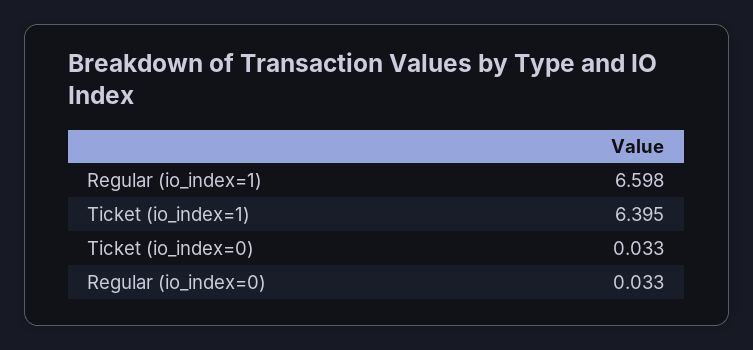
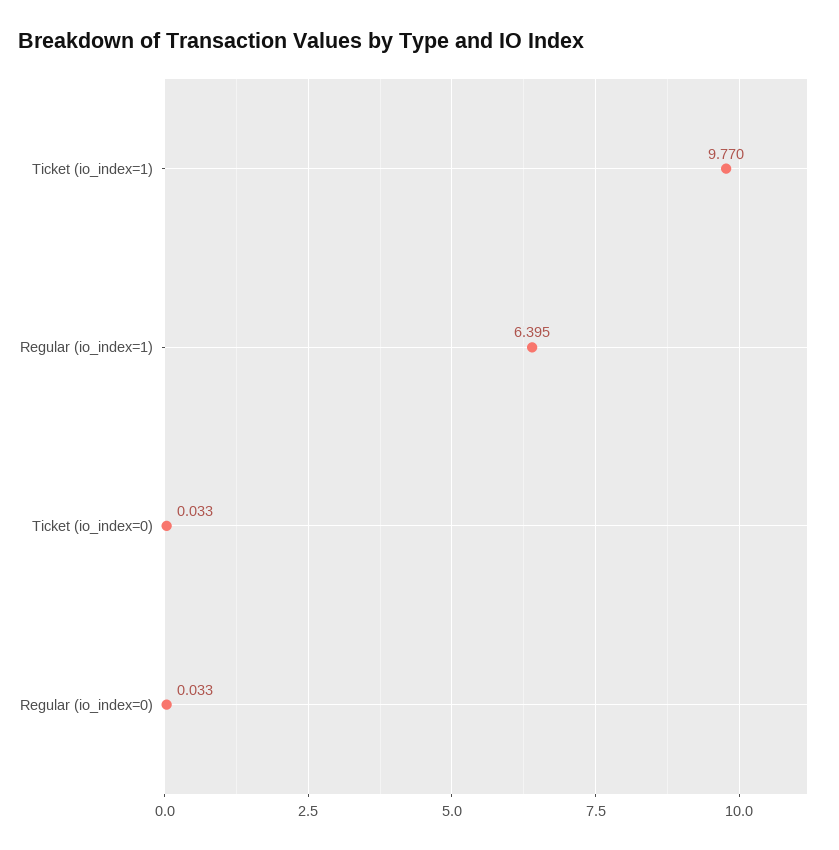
Regular (io_index=1): 6.598 -> 6.395
Ticket (io_index=1): 6.395 -> 9.77

